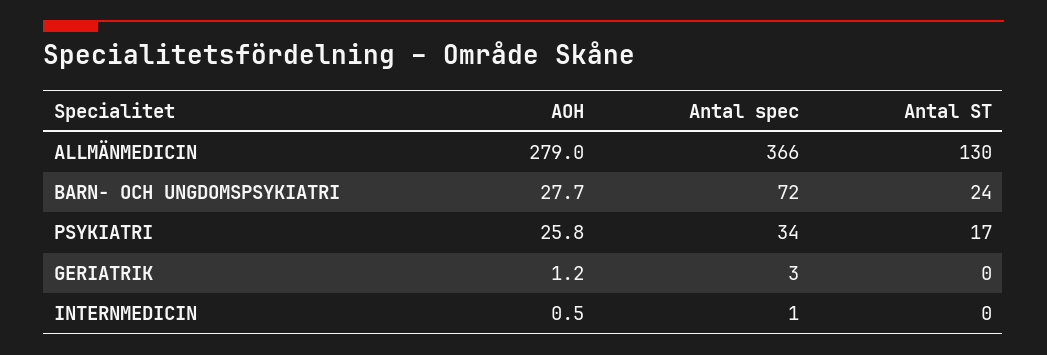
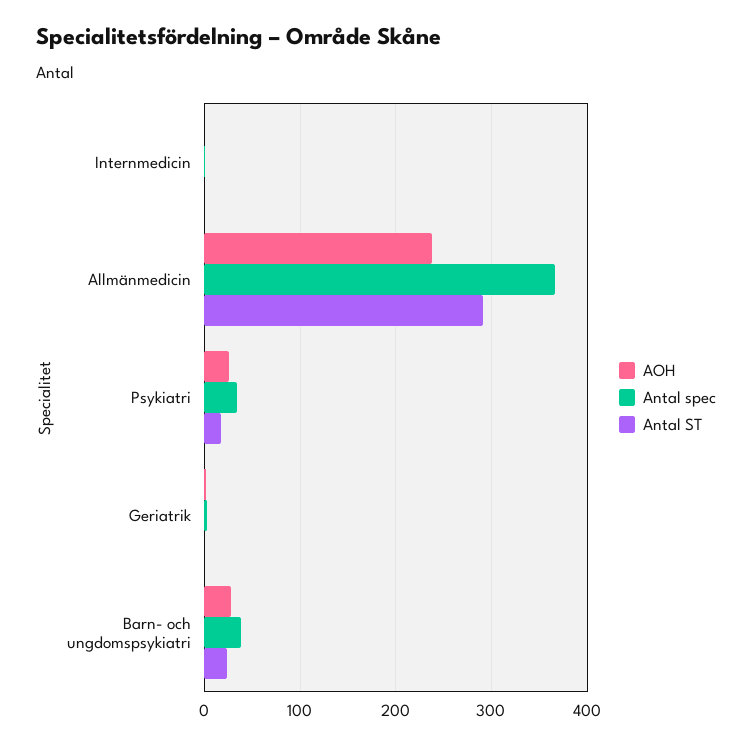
AOH, ALLMÄNMEDICIN: 279 -> 240
Antal ST, ALLMÄNMEDICIN: 130 -> 290
Antal spec, BARN- OCH UNGDOMSPSYKIATRI: 72 -> 40

